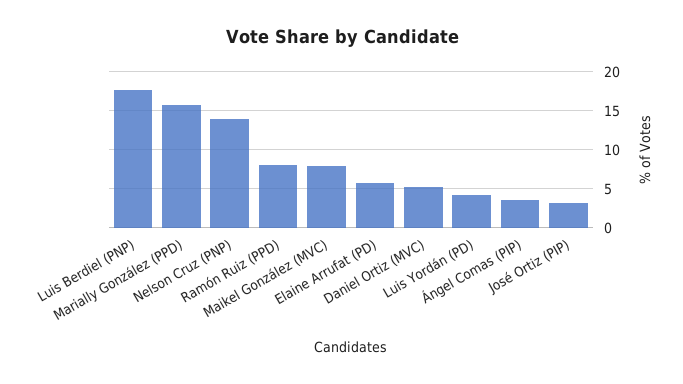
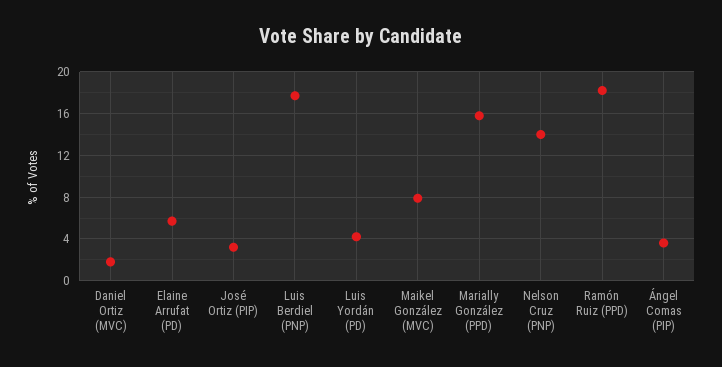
Ramón Ruiz (PPD): 8 -> 18
Daniel Ortiz (MVC): 5 -> 2

